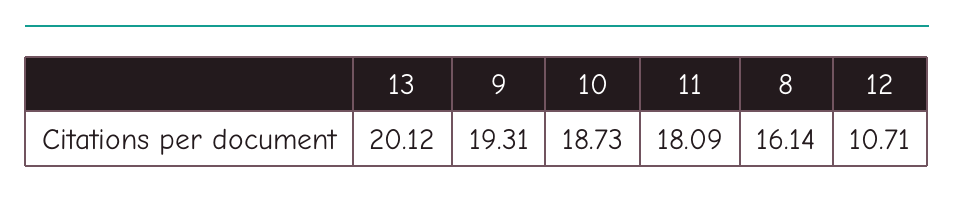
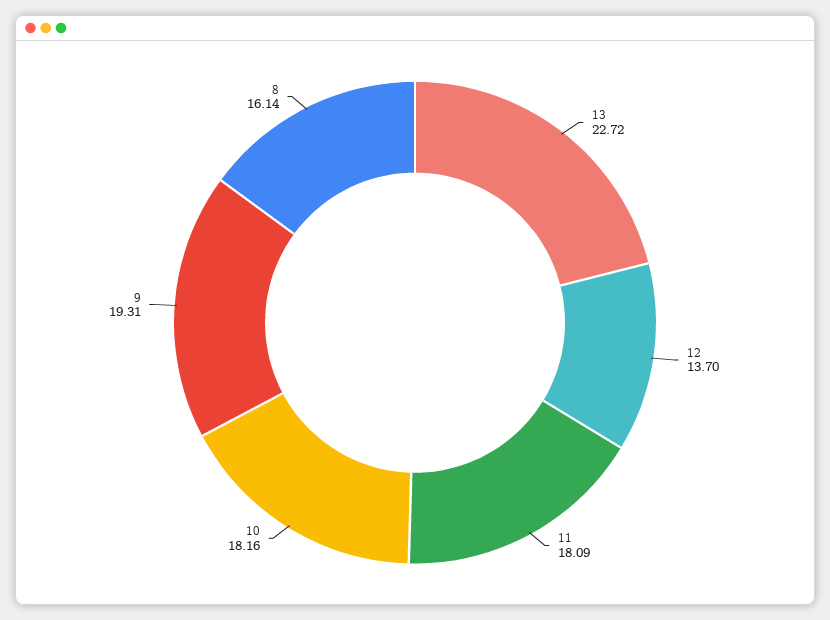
13: 20.12 -> 22.72
10: 18.73 -> 18.16
12: 10.71 -> 13.7

